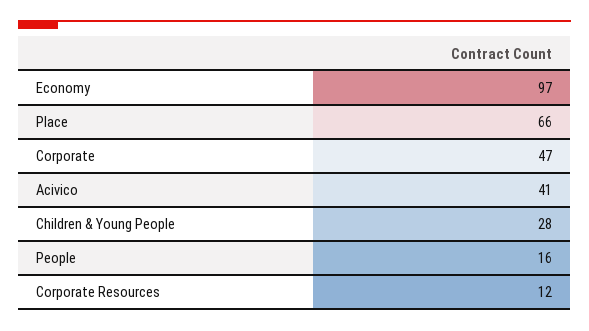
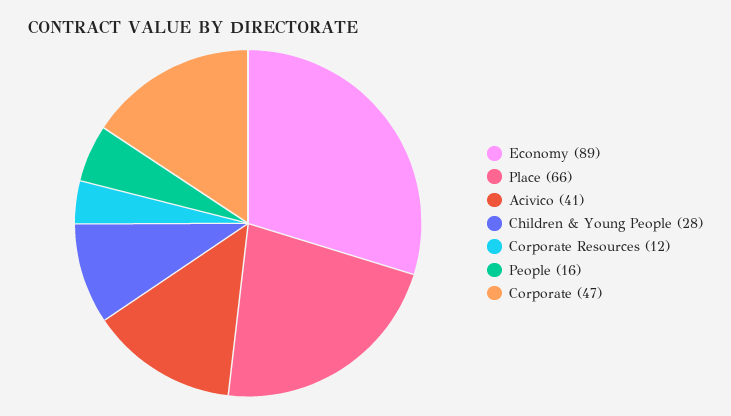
Economy: 97 -> 89

